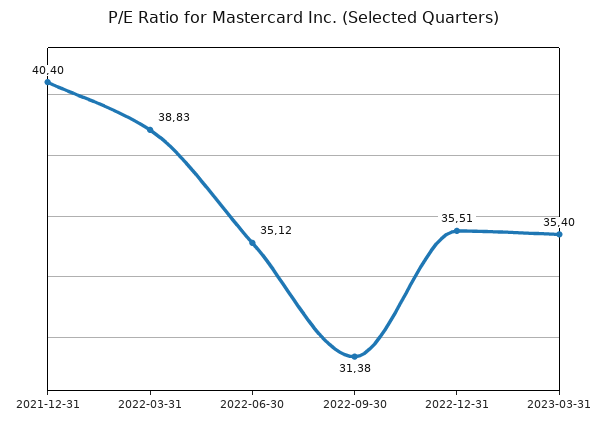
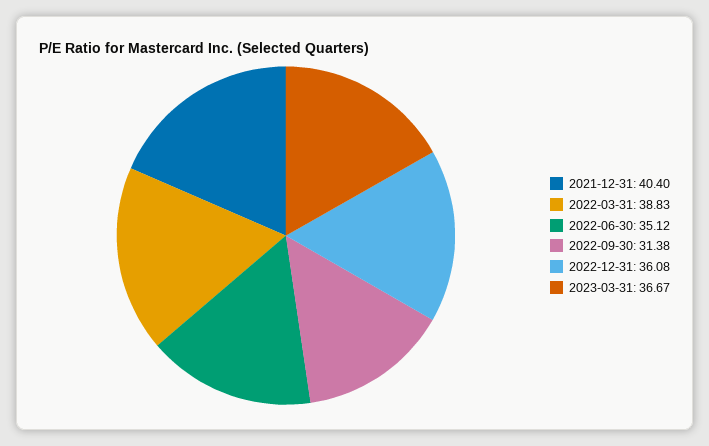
2022-12-31: 35.51 -> 36.08
2023-03-31: 35.4 -> 36.67

